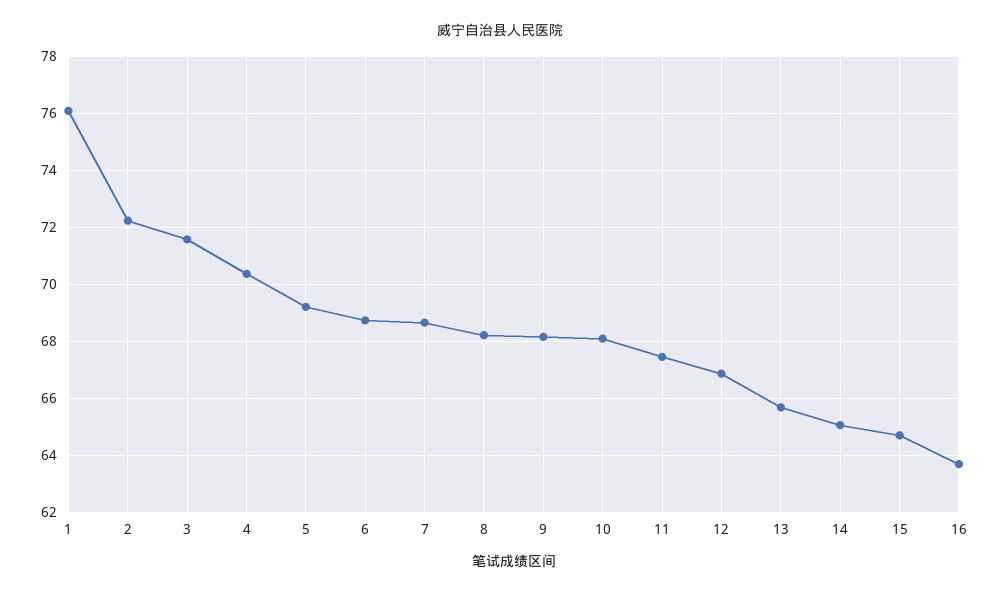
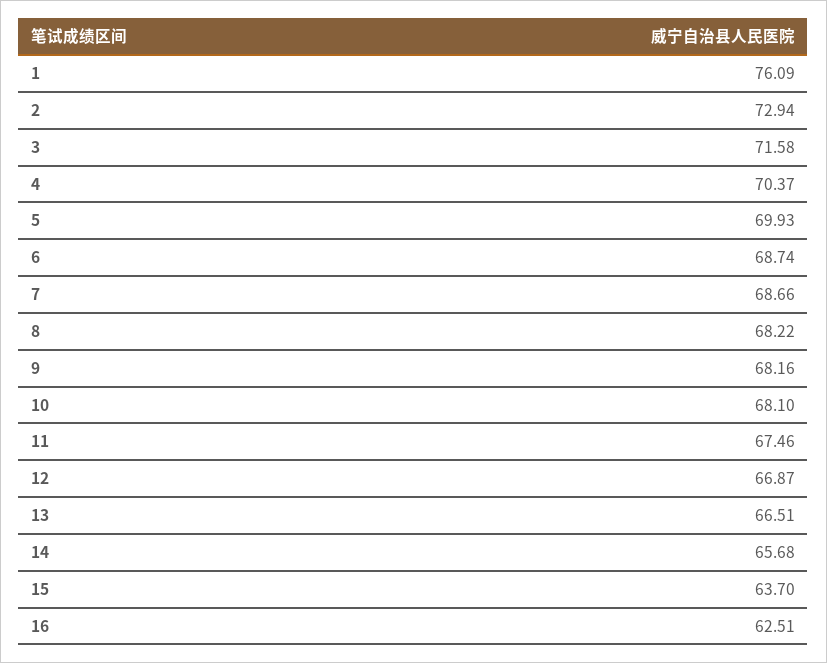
2: 72.25 -> 72.94
5: 69.25 -> 69.93
13: 65.75 -> 66.51
14: 65 -> 65.68
15: 64.75 -> 63.7
16: 63.75 -> 62.51

